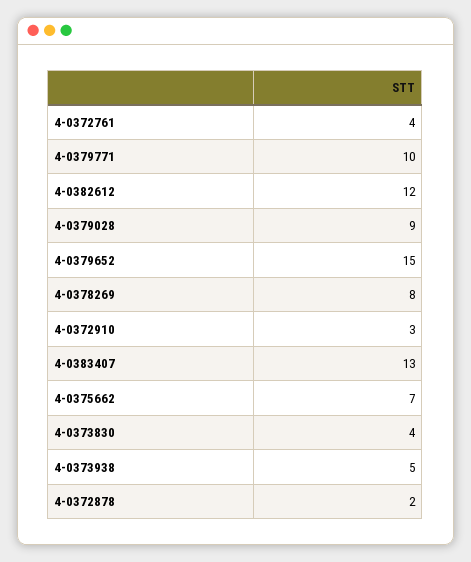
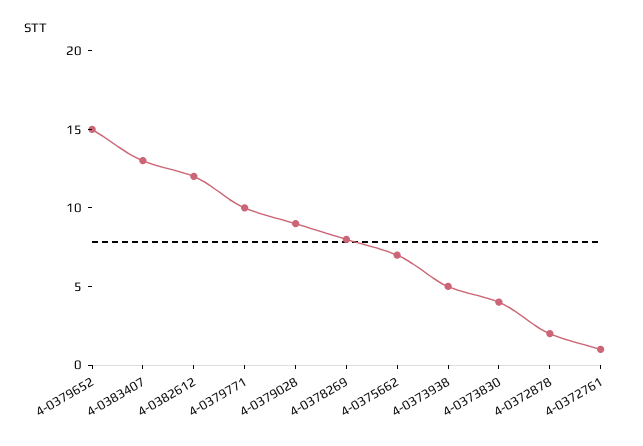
4-0372761: 4 -> 1
4-0372910: 3 -> none

